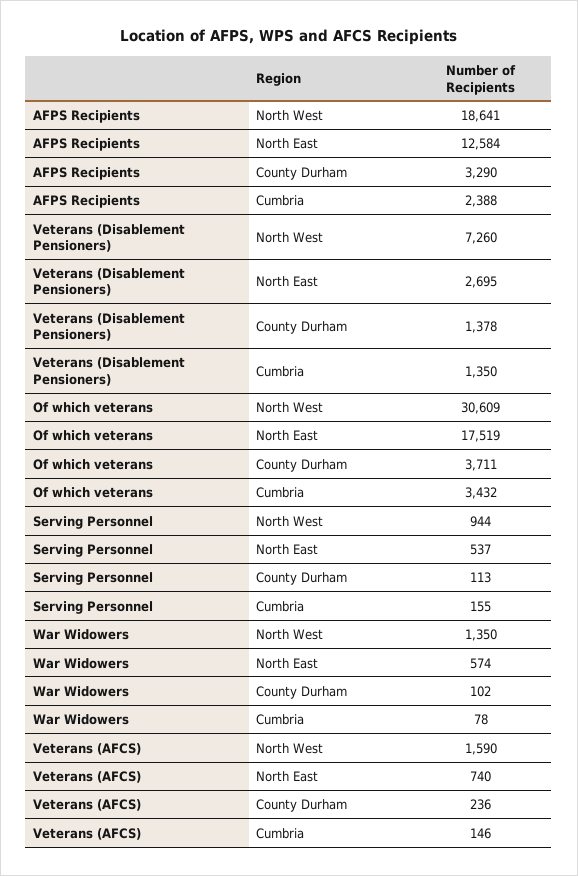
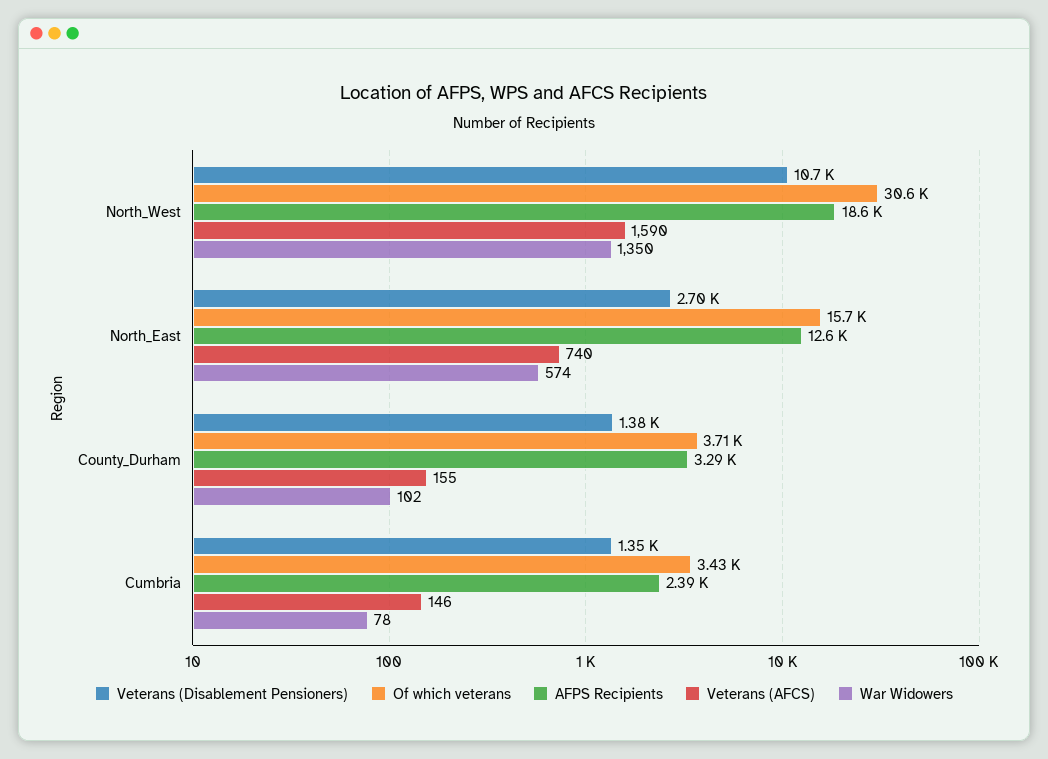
Veterans (Disablement Pensioners), North West: 7260 -> 10700
Of which veterans, North East: 17519 -> 15700
Serving Personnel, North West: 944 -> none
Serving Personnel, North East: 537 -> none
Serving Personnel, County Durham: 113 -> none
Serving Personnel, Cumbria: 155 -> none
Veterans (AFCS), County Durham: 236 -> 155

